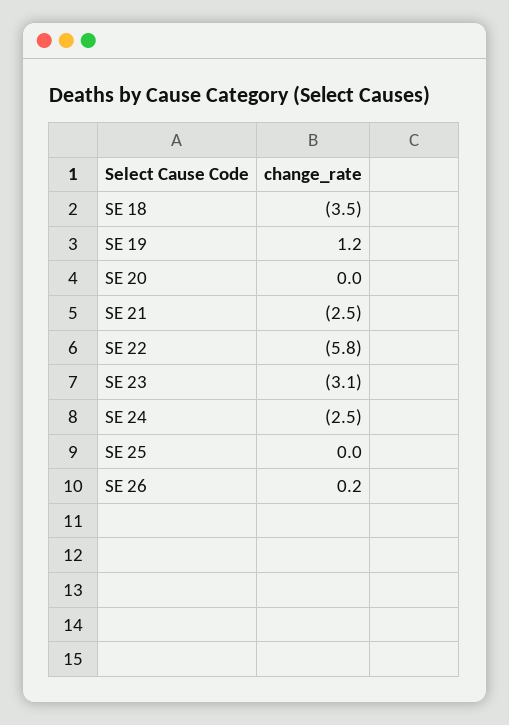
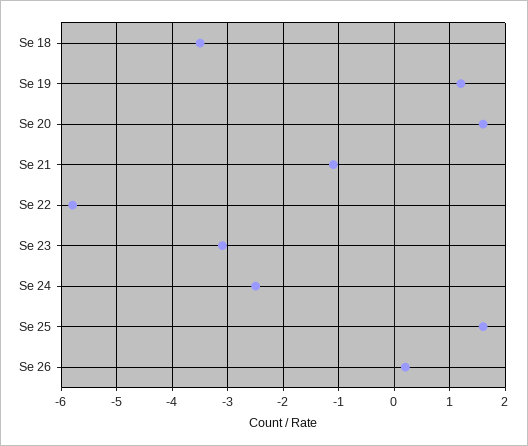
SE 20: 0 -> 1.5
SE 21: -2.5 -> -1
SE 25: 0 -> 1.5

